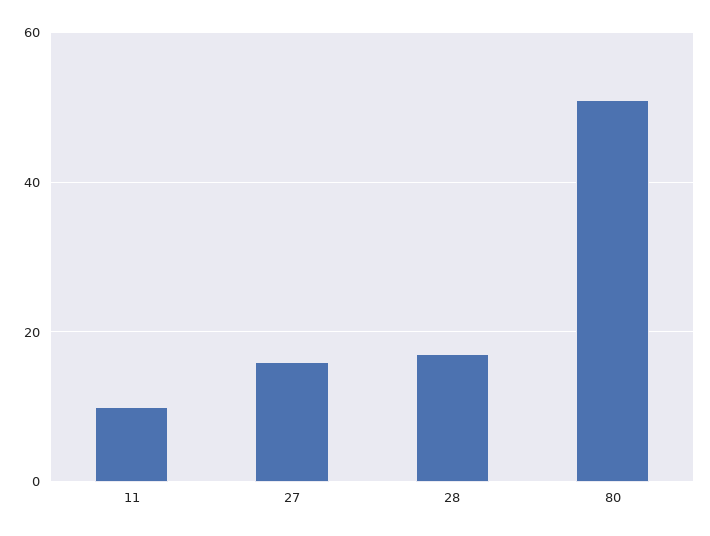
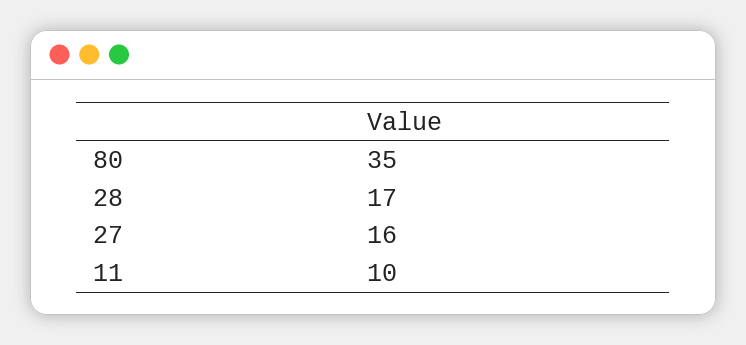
80: 50 -> 35

